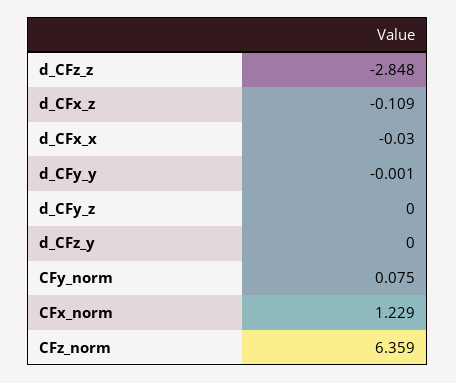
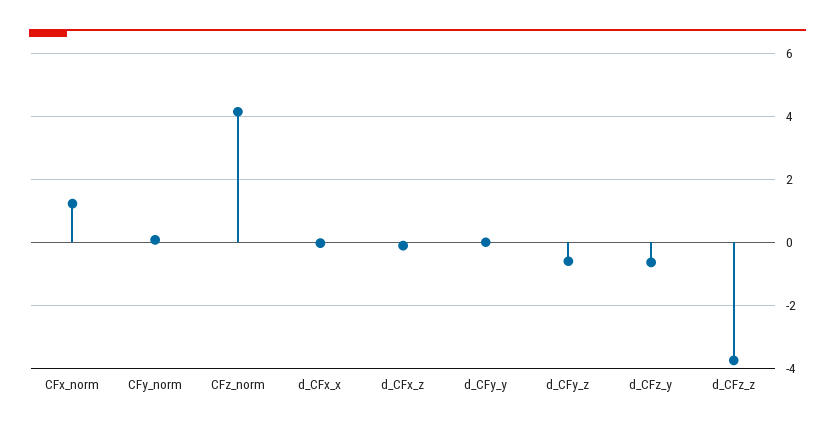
d_CFz_z: -2.848 -> -3.8
d_CFy_z: 0 -> -0.6
d_CFz_y: 0 -> -0.6
CFz_norm: 6.359 -> 4.2

